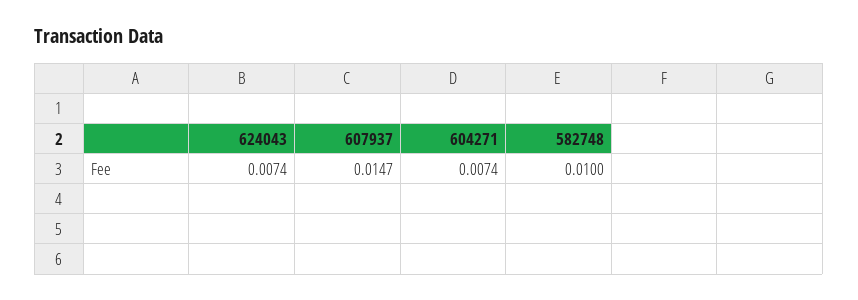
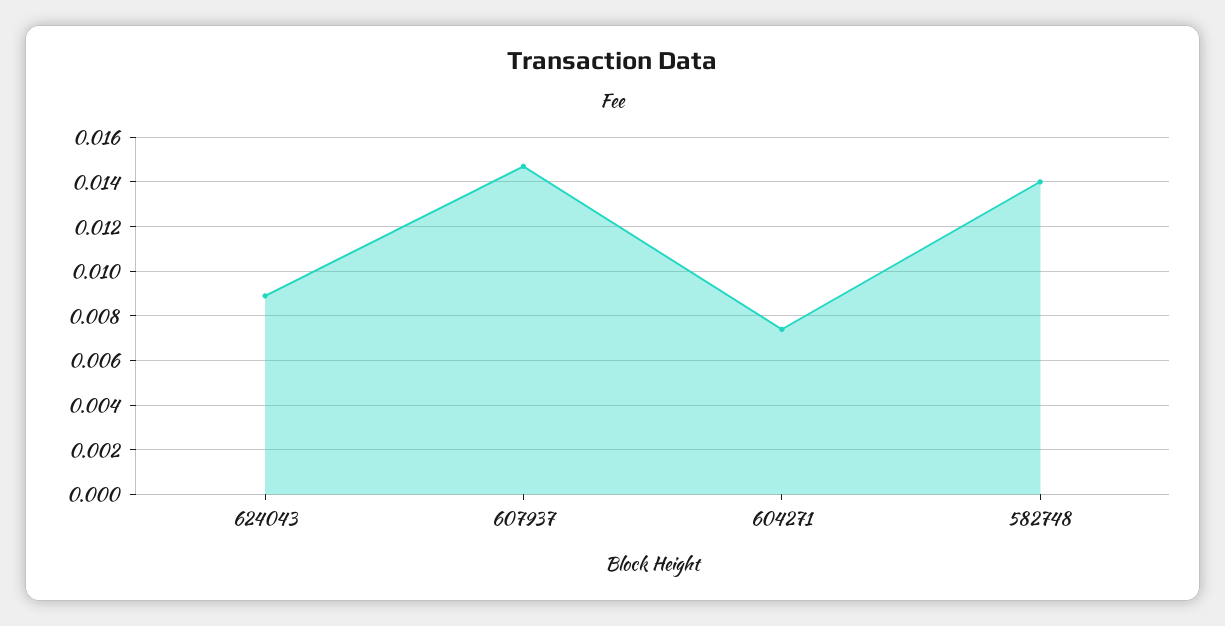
624043: 0.0074 -> 0.009
582748: 0.01 -> 0.014

